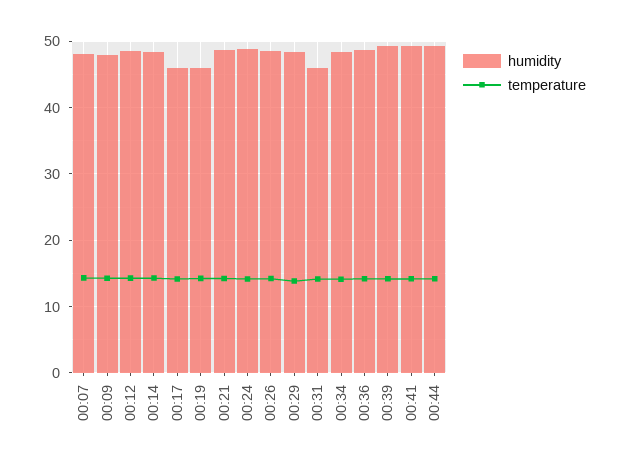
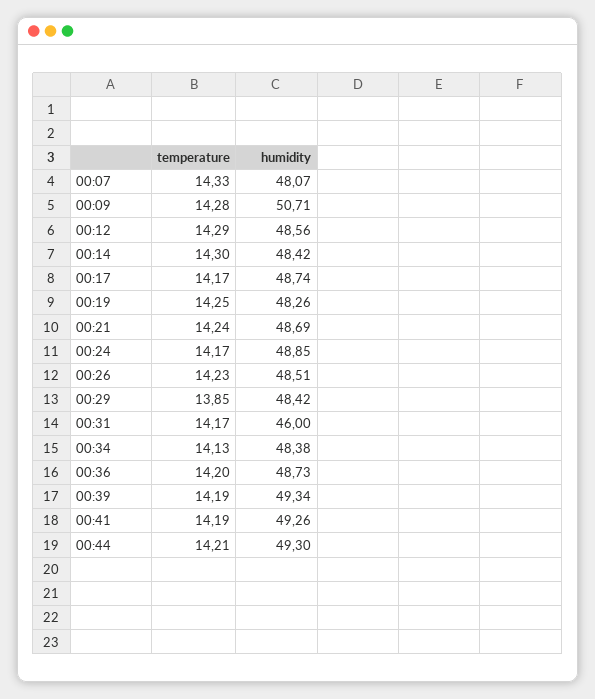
humidity, 00:09: 48 -> 50.71
humidity, 00:17: 46 -> 48.74
humidity, 00:19: 46 -> 48.26

